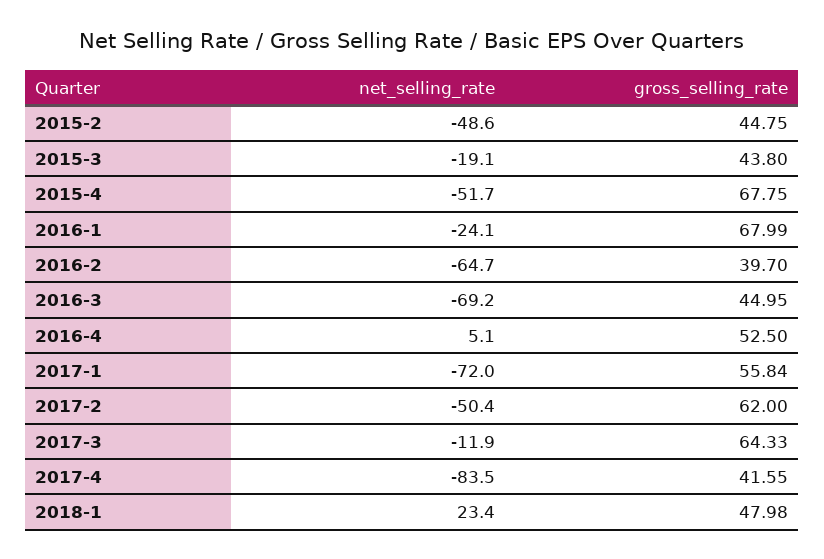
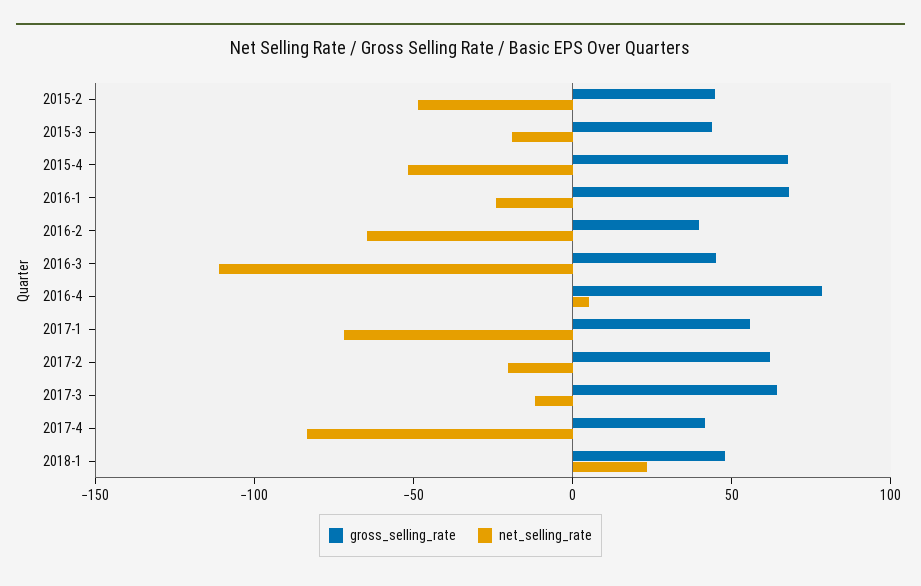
net_selling_rate, 2016-3: -69.2 -> -110
gross_selling_rate, 2016-4: 52.5 -> 80
net_selling_rate, 2017-2: -50.4 -> -20

